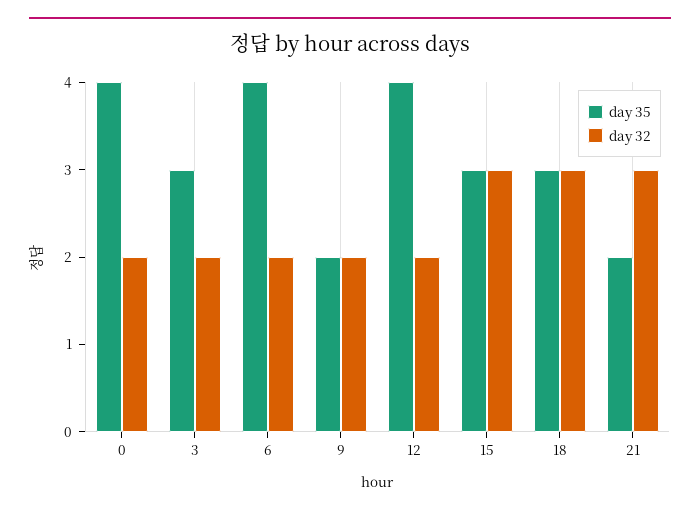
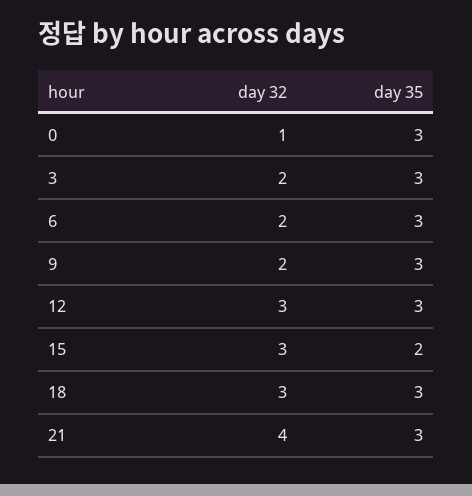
day 35, 0: 4 -> 3
day 32, 0: 2 -> 1
day 35, 6: 4 -> 3
day 35, 9: 2 -> 3
day 35, 12: 4 -> 3
day 32, 12: 2 -> 3
day 35, 15: 3 -> 2
day 35, 21: 2 -> 3
day 32, 21: 3 -> 4

